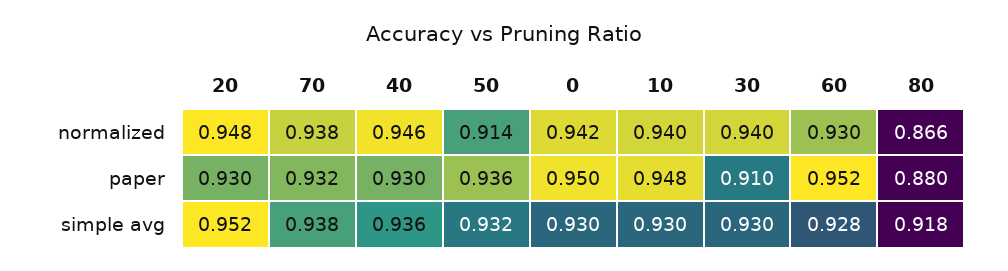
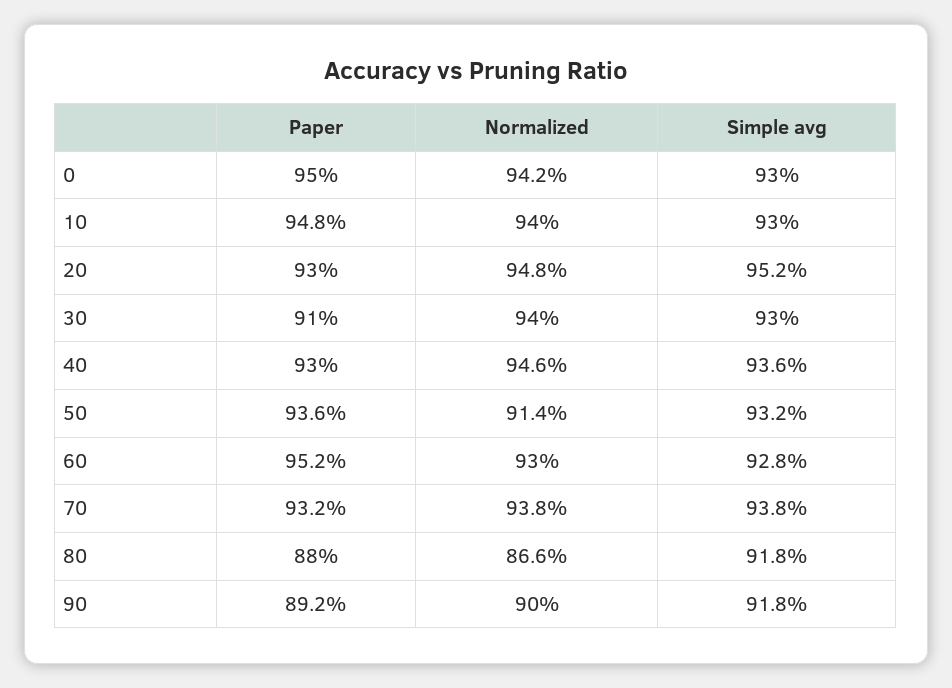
90, paper: none -> 0.892
90, normalized: none -> 0.9
90, simple avg: none -> 0.918

